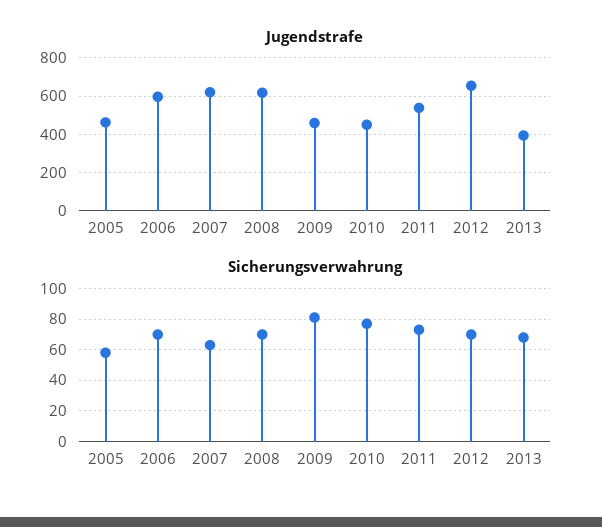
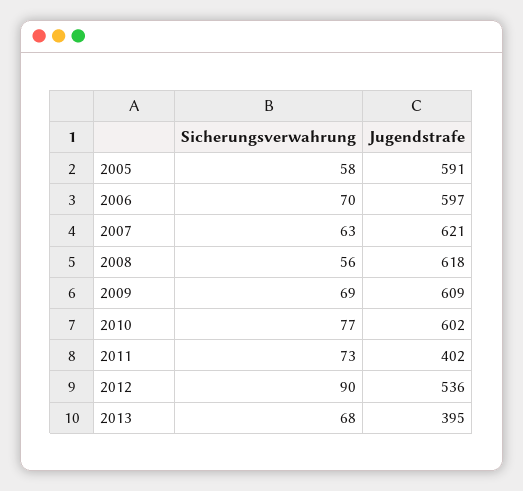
Jugendstrafe, 2005: 450 -> 591
Jugendstrafe, 2009: 450 -> 609
Jugendstrafe, 2010: 450 -> 602
Jugendstrafe, 2011: 550 -> 402
Jugendstrafe, 2012: 650 -> 536
Sicherungsverwahrung, 2008: 70 -> 56
Sicherungsverwahrung, 2009: 80 -> 69
Sicherungsverwahrung, 2012: 70 -> 90

